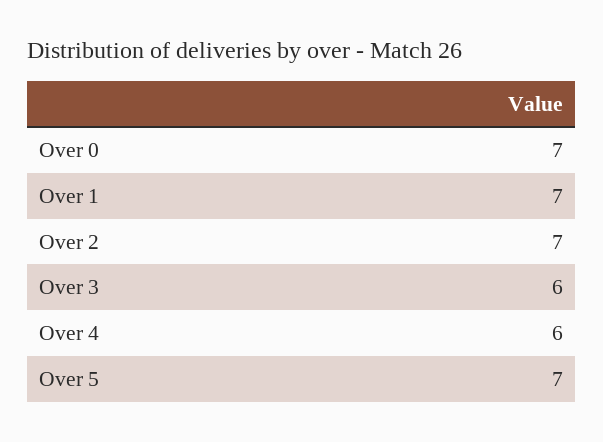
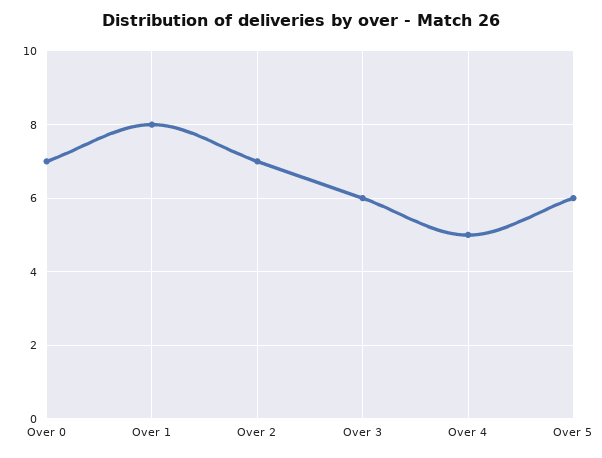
Over 1: 7 -> 8
Over 4: 6 -> 5
Over 5: 7 -> 6

